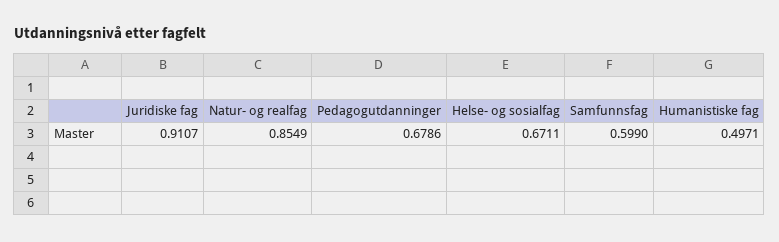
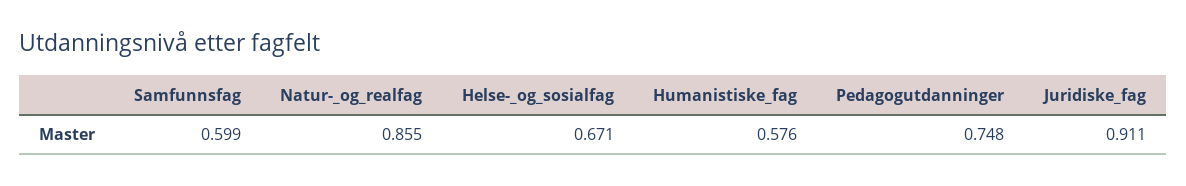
Pedagogutdanninger: 0.6786 -> 0.748
Humanistiske fag: 0.4971 -> 0.576

